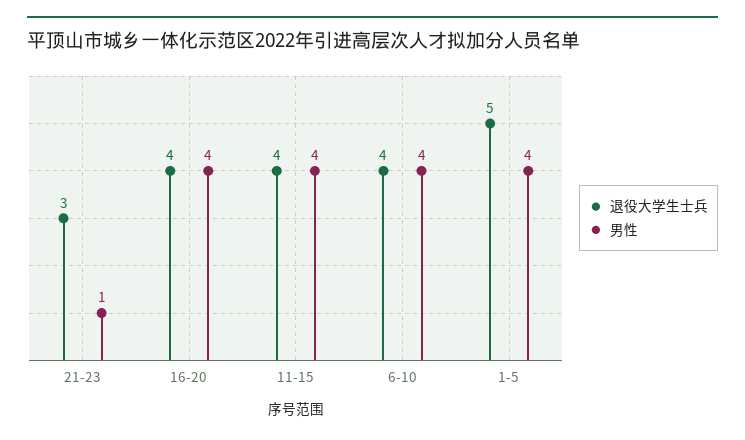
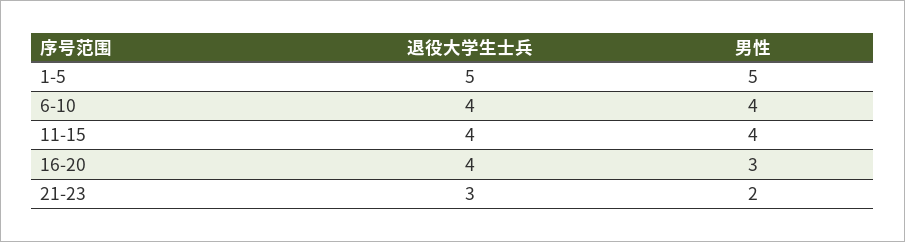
男性, 21-23: 1 -> 2
男性, 16-20: 4 -> 3
男性, 1-5: 4 -> 5

